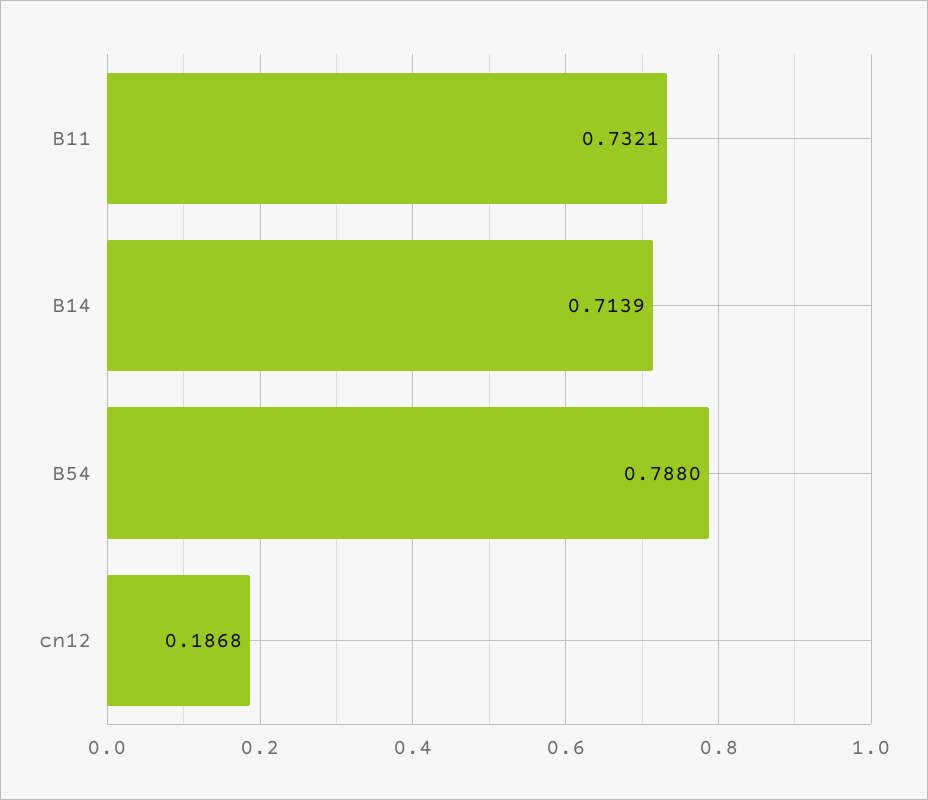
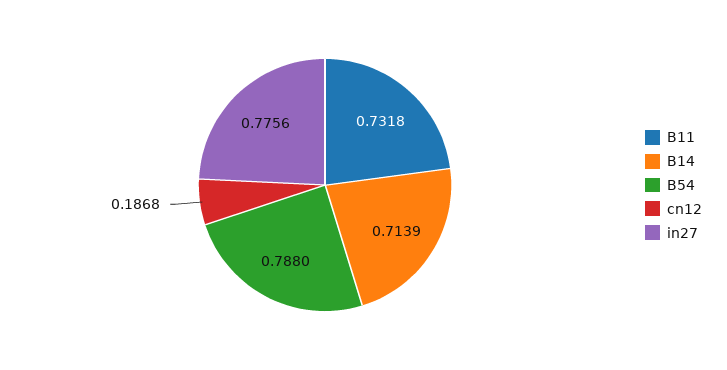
B11: 0.7321 -> 0.7318
in27: none -> 0.7756

